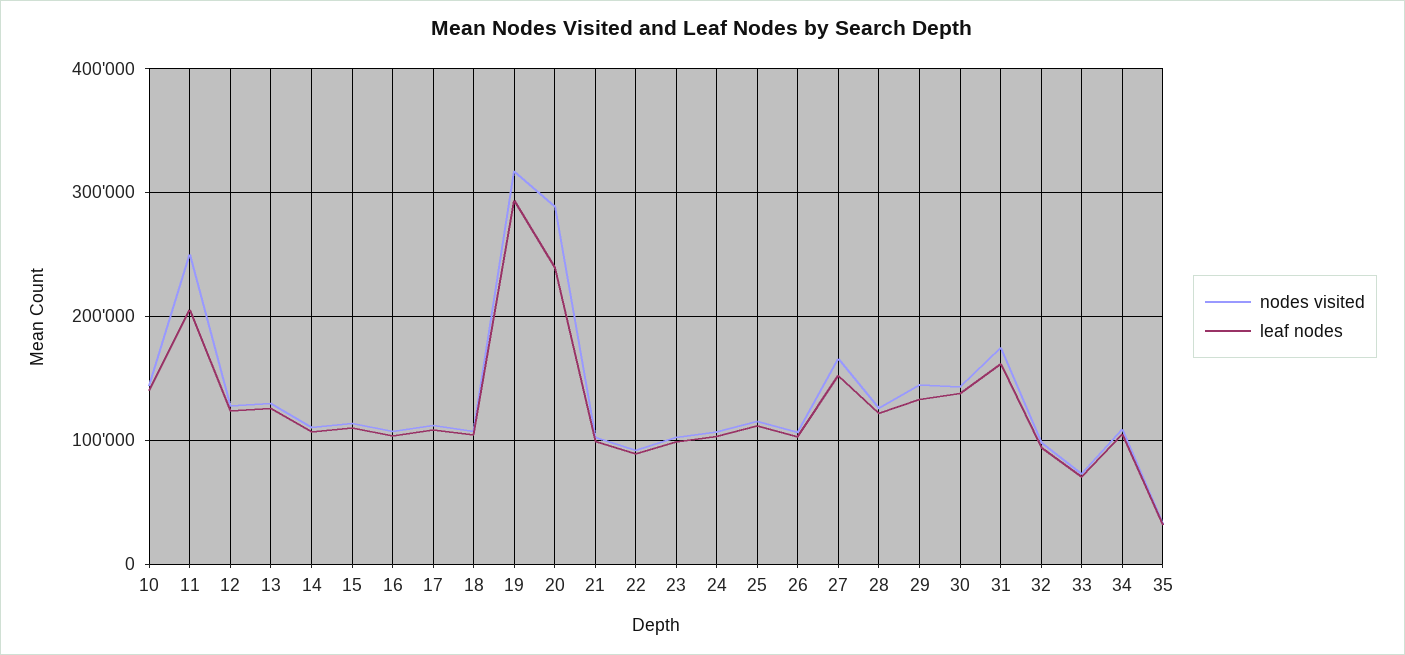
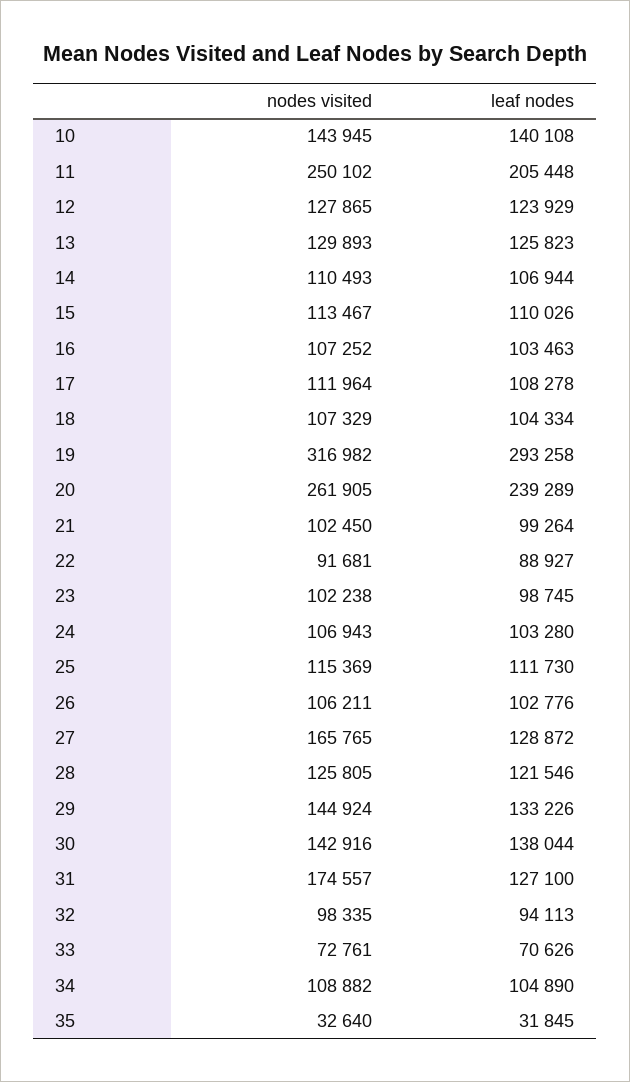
nodes visited, 20: 290000 -> 261905
leaf nodes, 27: 150000 -> 128872
leaf nodes, 31: 160000 -> 127100

